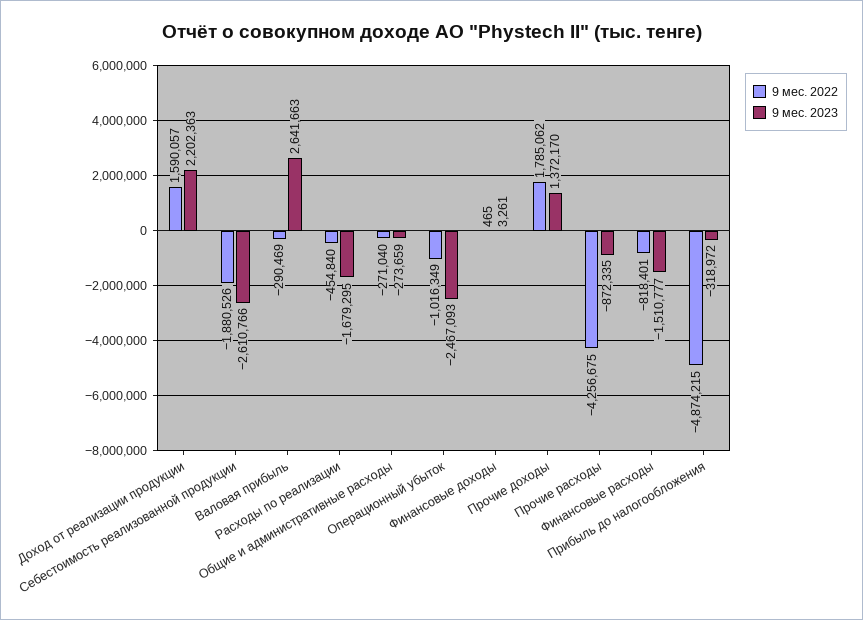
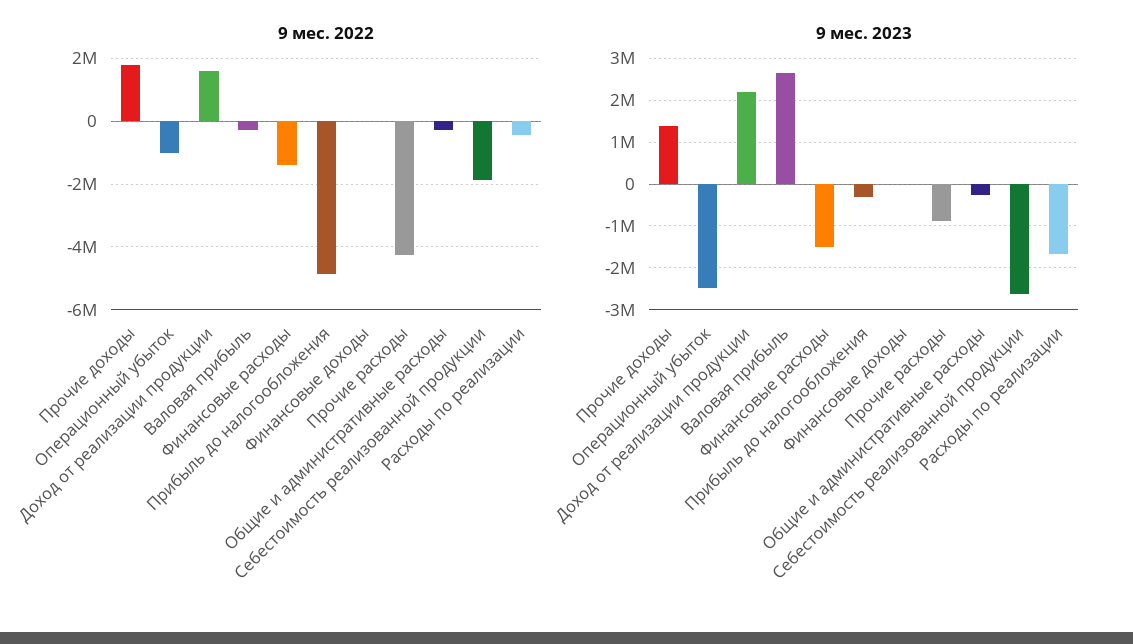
9 мес. 2022, Финансовые расходы: -818401 -> -1400000

